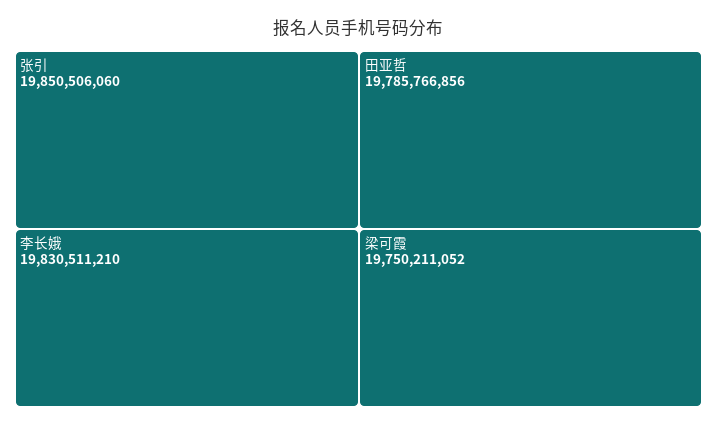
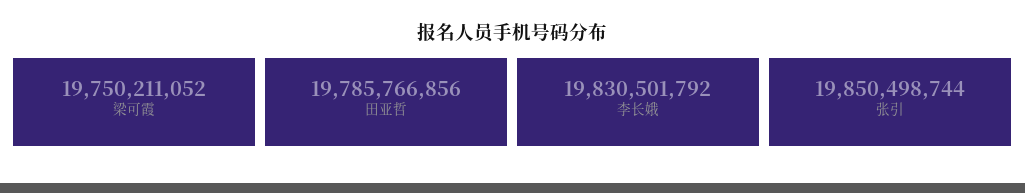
张引: 19850506060 -> 19850498744
李长娥: 19830511210 -> 19830501792

